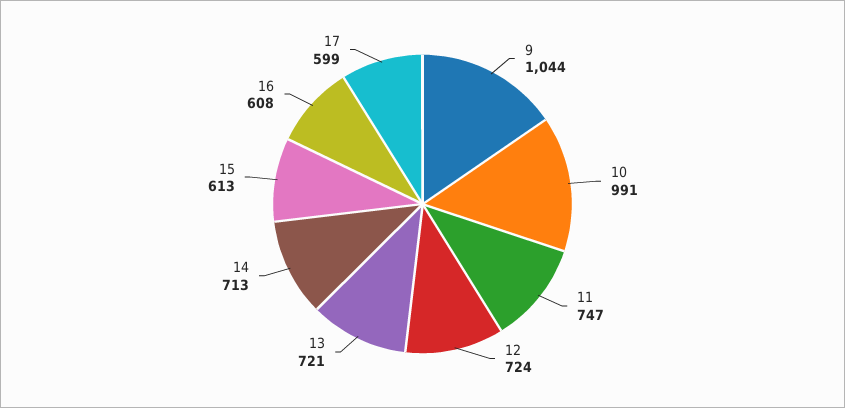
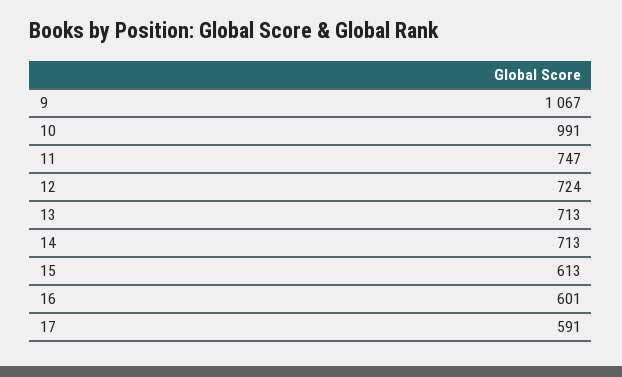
9: 1044 -> 1067
13: 721 -> 713
16: 608 -> 601
17: 599 -> 591

